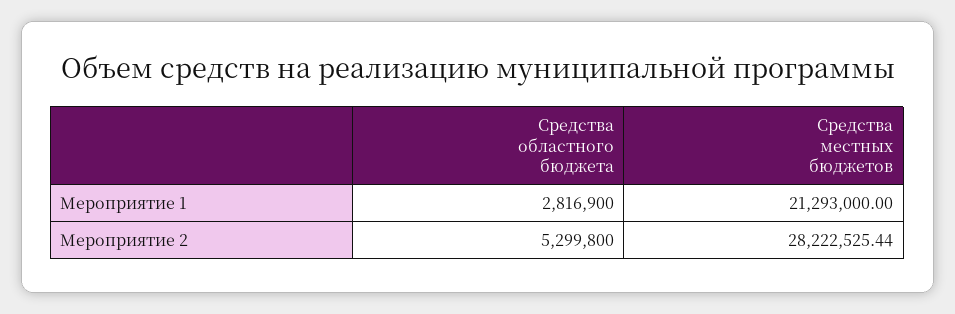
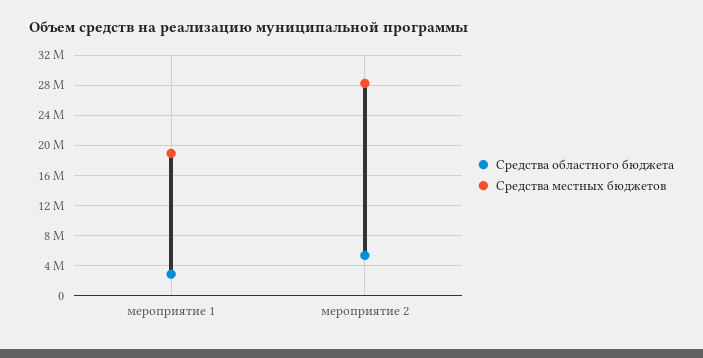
Средства местных бюджетов, Мероприятие 1: 21293000 -> 19000000

